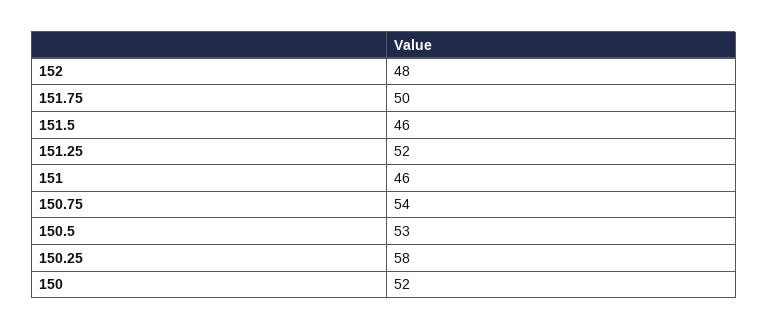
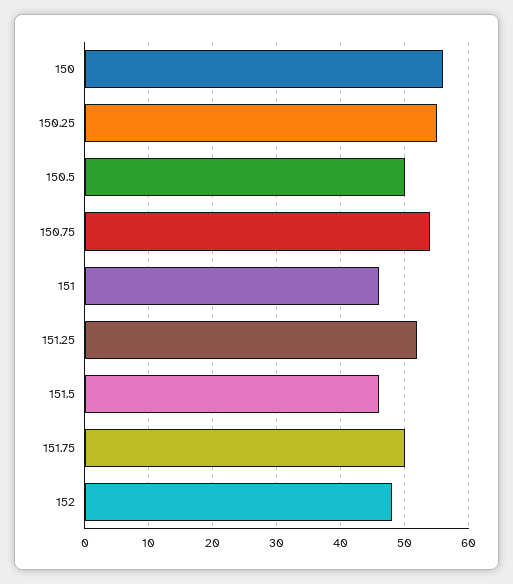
150.5: 53 -> 50
150.25: 58 -> 55
150: 52 -> 56

